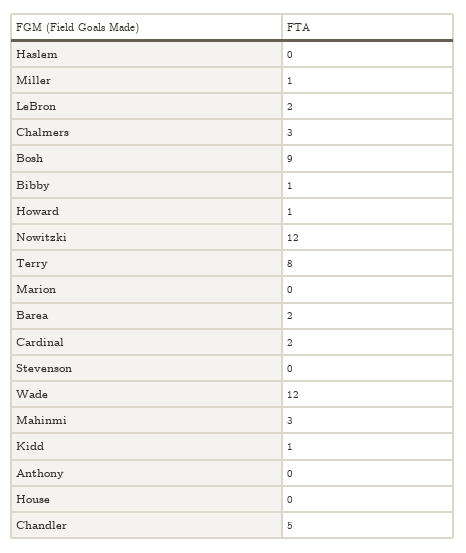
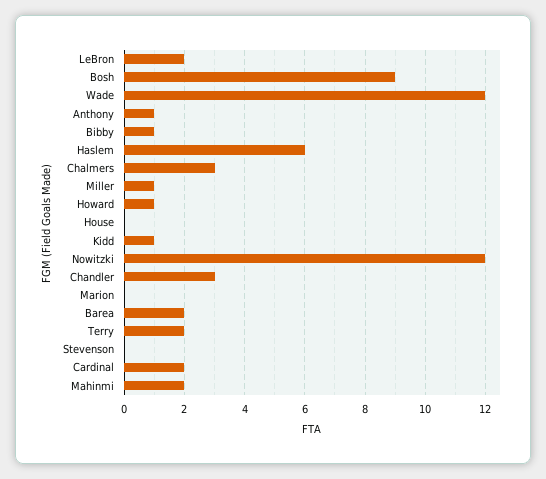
Haslem: 0 -> 6
Terry: 8 -> 2
Mahinmi: 3 -> 2
Anthony: 0 -> 1
Chandler: 5 -> 3

